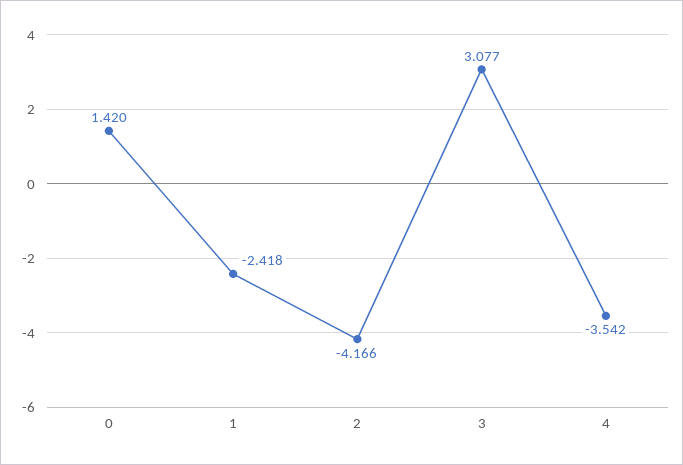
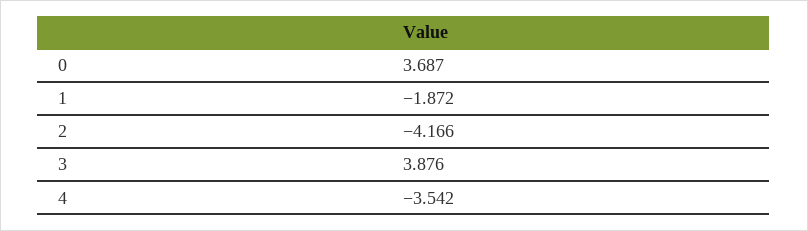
0: 1.42 -> 3.687
1: -2.418 -> -1.872
3: 3.077 -> 3.876

